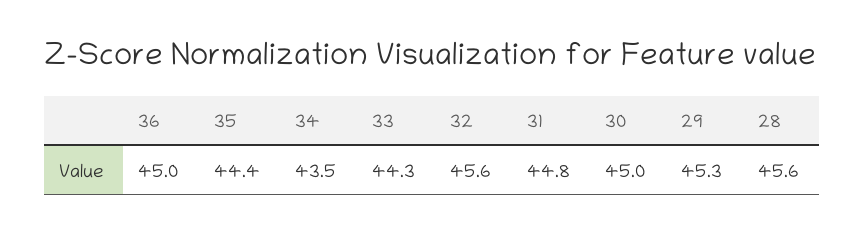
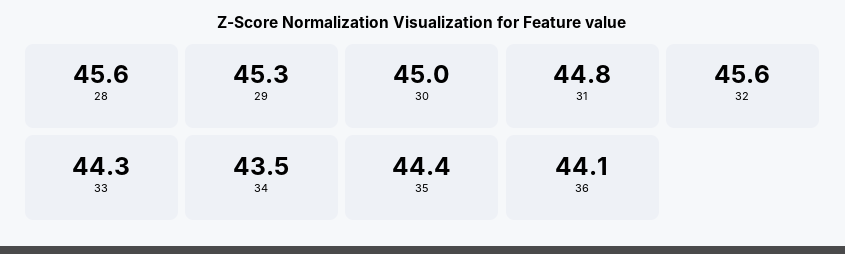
36: 45 -> 44.1

